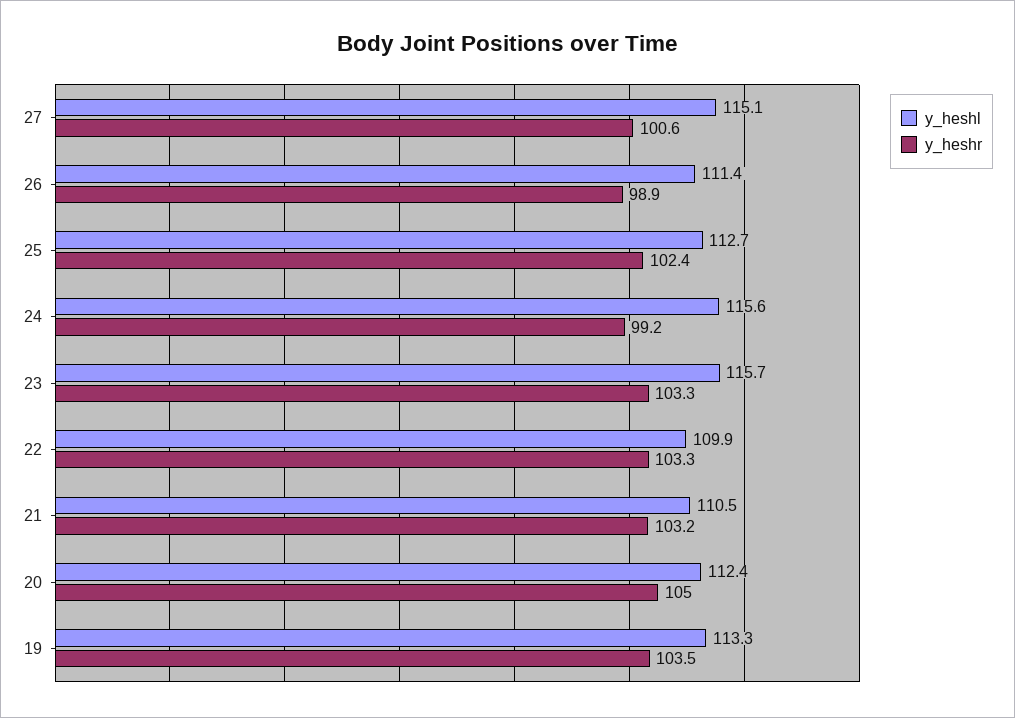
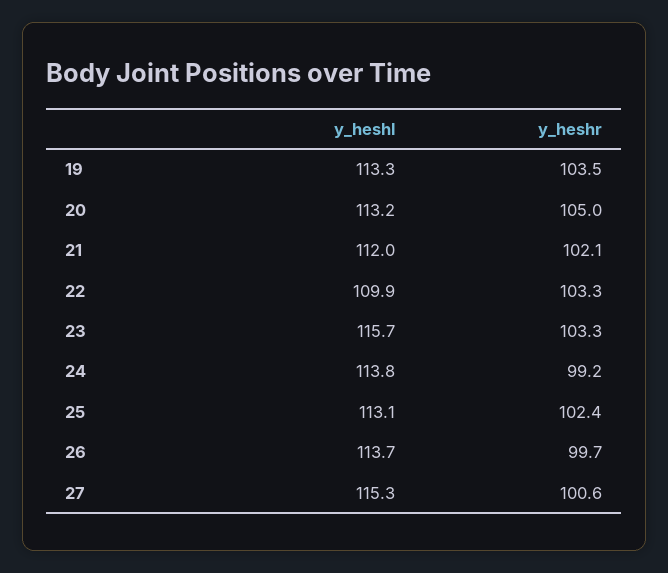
y_heshl, 27: 115.1 -> 115.3
y_heshl, 26: 111.4 -> 113.7
y_heshr, 26: 98.9 -> 99.7
y_heshl, 25: 112.7 -> 113.1
y_heshl, 24: 115.6 -> 113.8
y_heshl, 21: 110.5 -> 112
y_heshr, 21: 103.2 -> 102.1
y_heshl, 20: 112.4 -> 113.2

